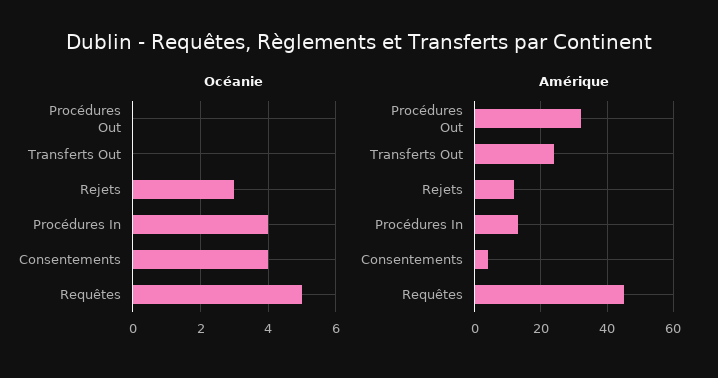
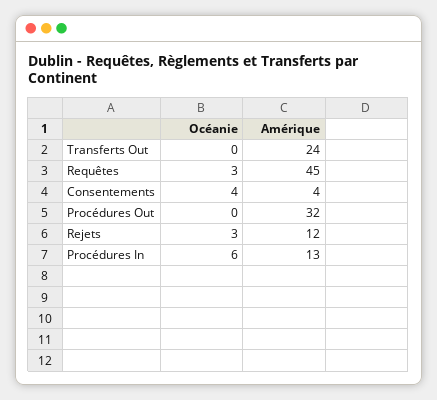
Océanie, Procédures In: 4 -> 6
Océanie, Requêtes: 5 -> 3

